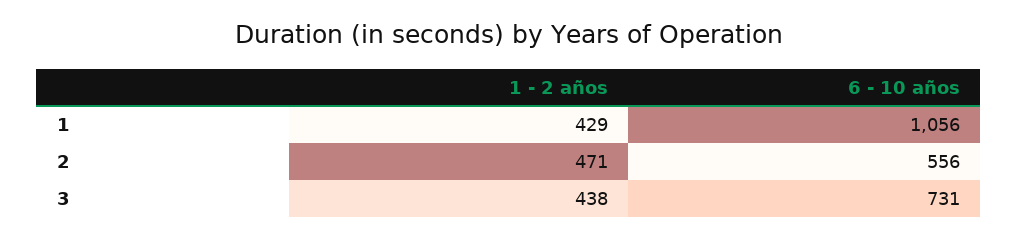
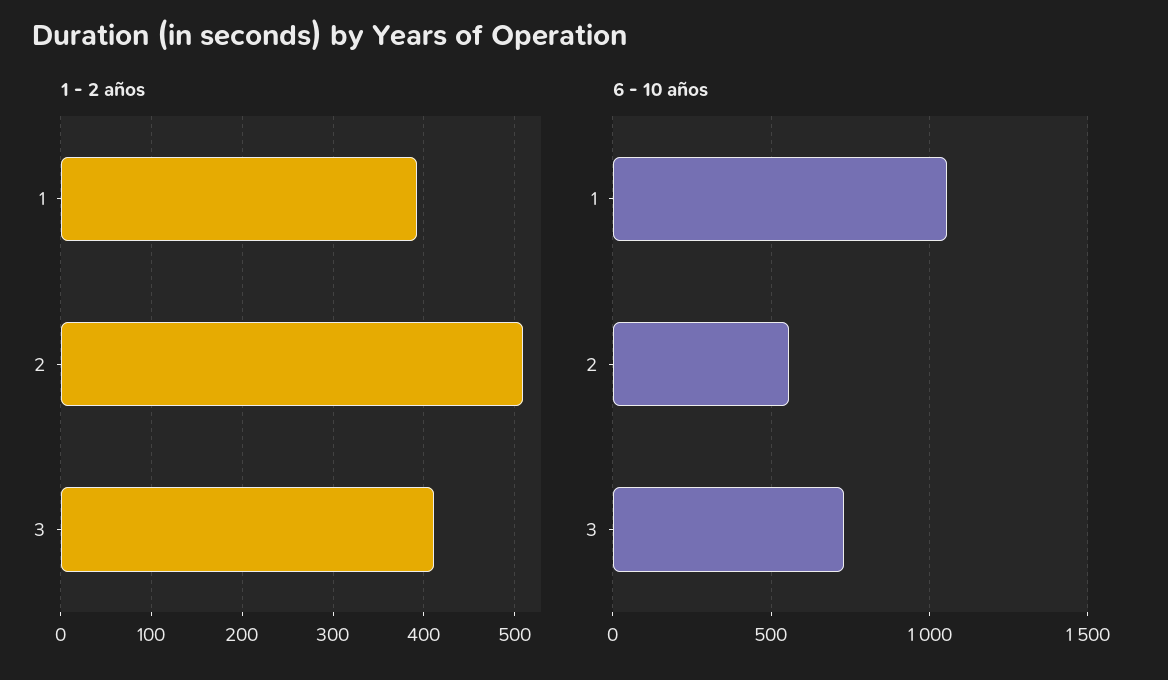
1 - 2 años, 1: 429 -> 390
1 - 2 años, 2: 471 -> 510
1 - 2 años, 3: 438 -> 410

